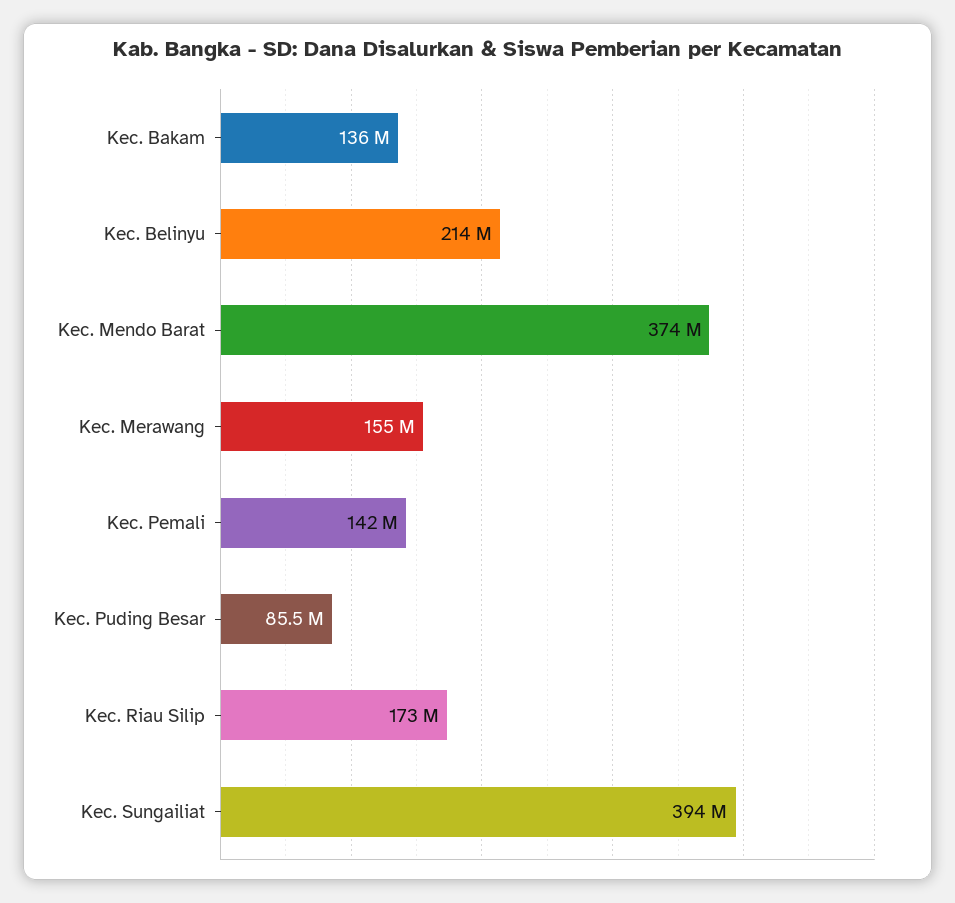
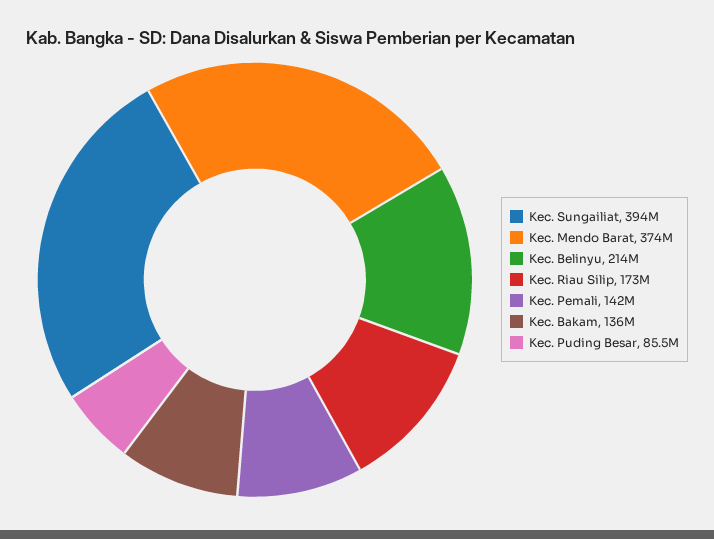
Kec. Merawang: 155000000 -> none

